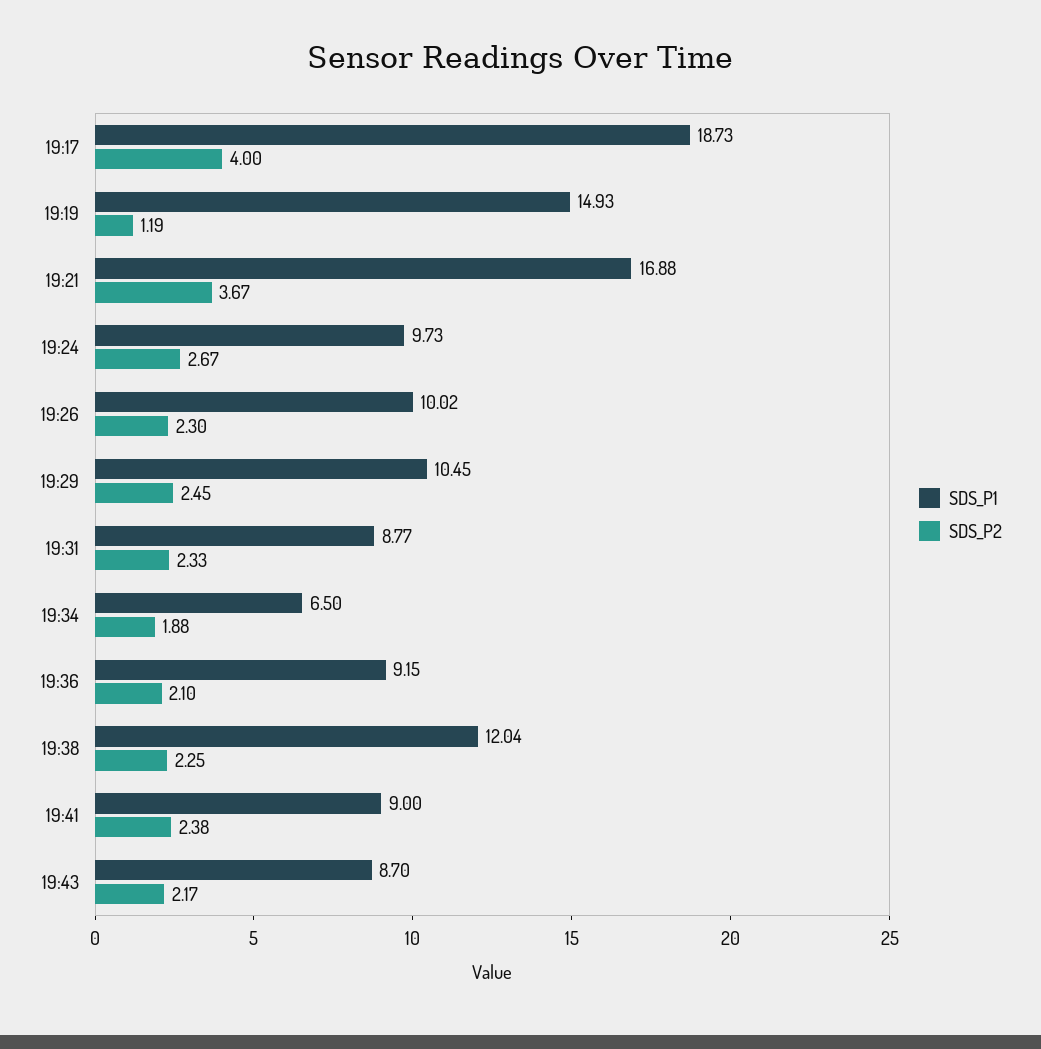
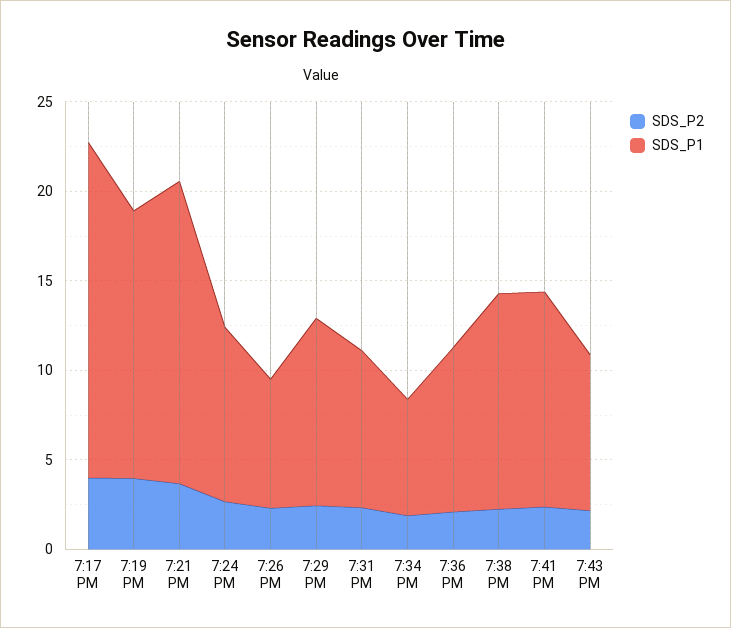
SDS_P2, 19:19: 1.19 -> 4
SDS_P1, 19:26: 10.02 -> 7
SDS_P1, 19:41: 9 -> 12

